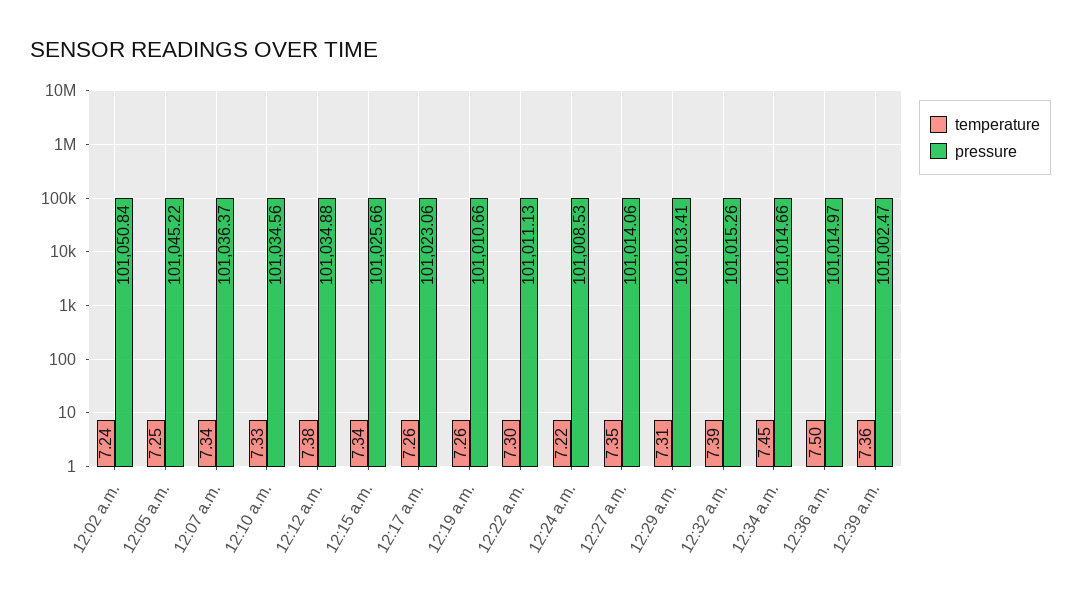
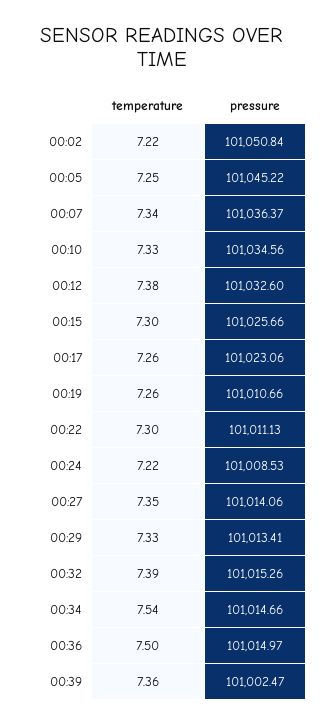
temperature, 12:02 a.m.: 7.24 -> 7.22
pressure, 12:12 a.m.: 101034.88 -> 101032.6
temperature, 12:15 a.m.: 7.34 -> 7.3
temperature, 12:29 a.m.: 7.31 -> 7.33
temperature, 12:34 a.m.: 7.45 -> 7.54

